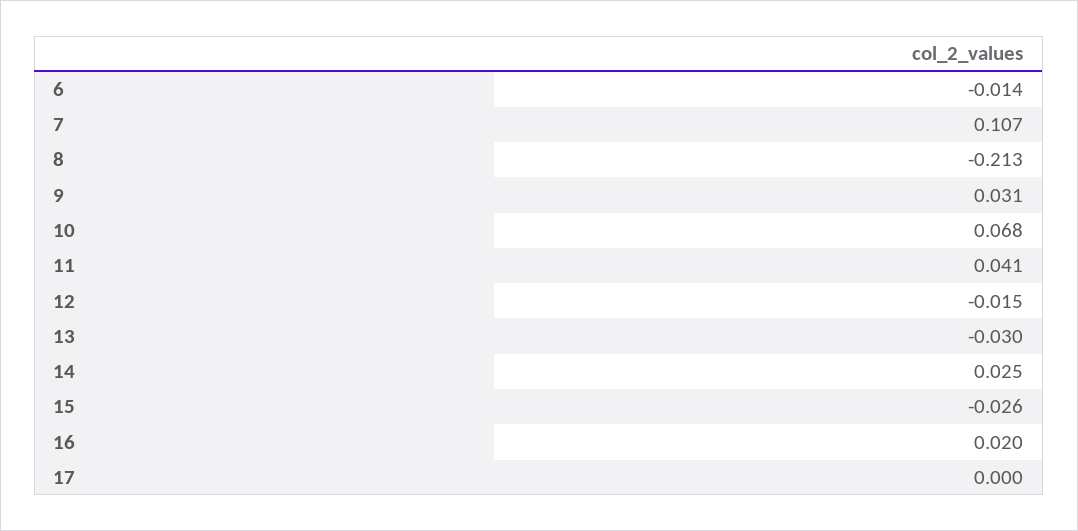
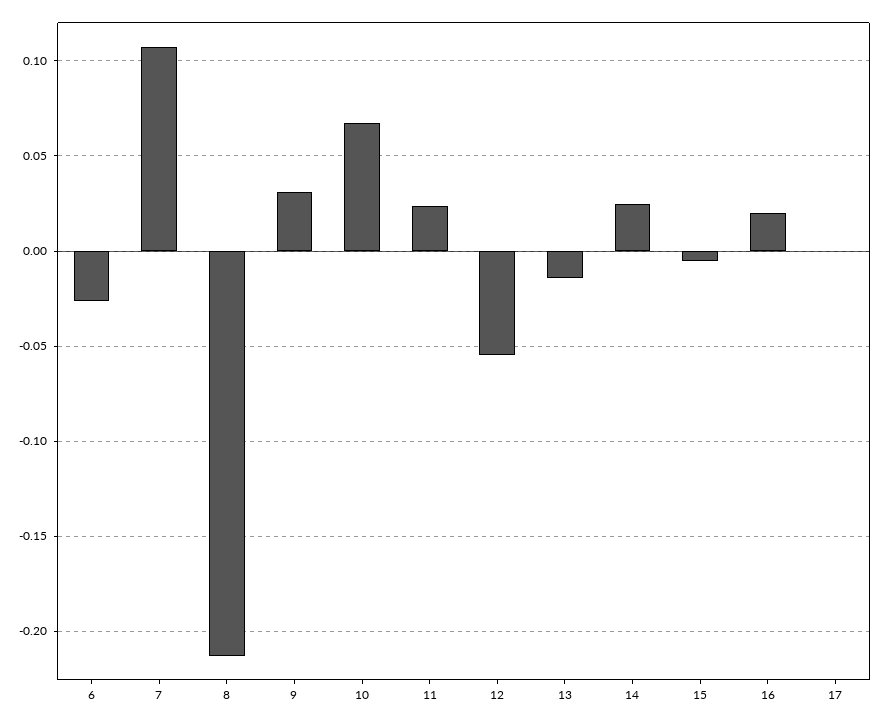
6: -0.014 -> -0.025
11: 0.041 -> 0.025
12: -0.015 -> -0.055
13: -0.03 -> -0.015
15: -0.026 -> -0.005

